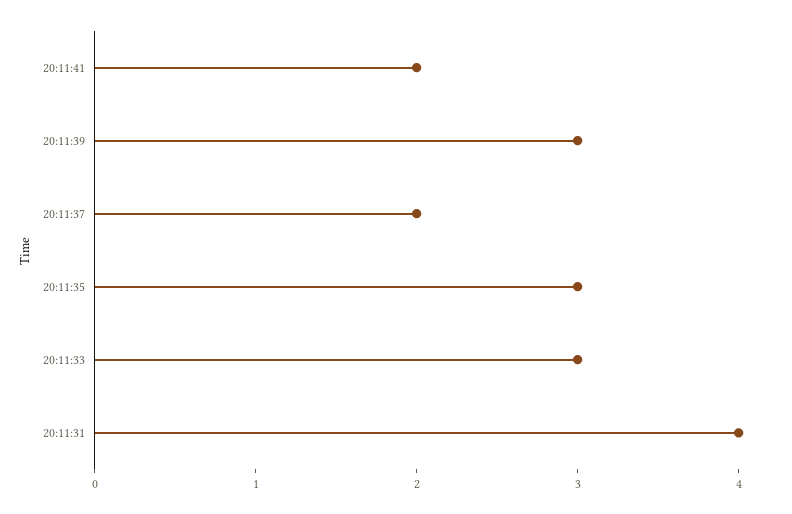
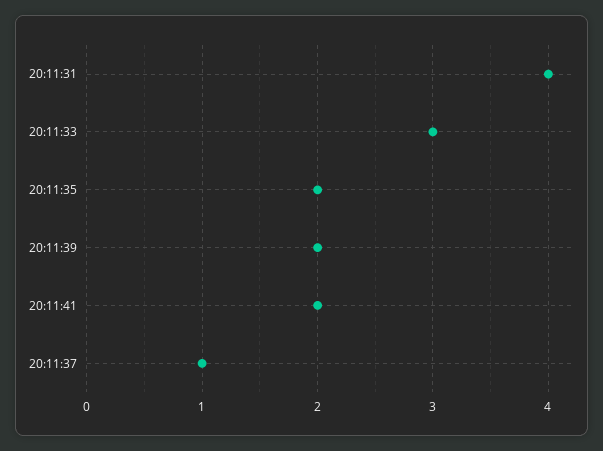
20:11:39: 3 -> 2
20:11:37: 2 -> 1
20:11:35: 3 -> 2

